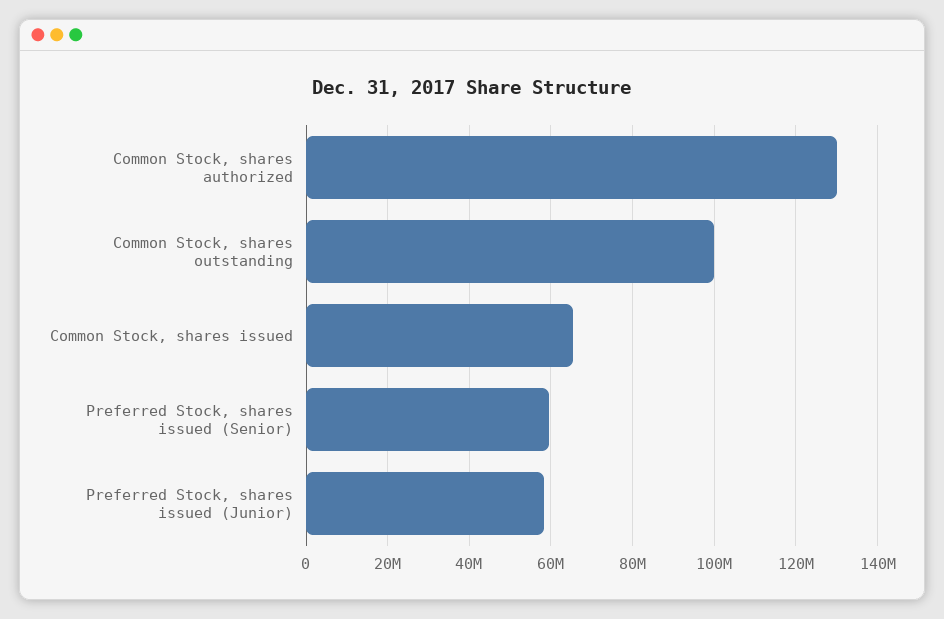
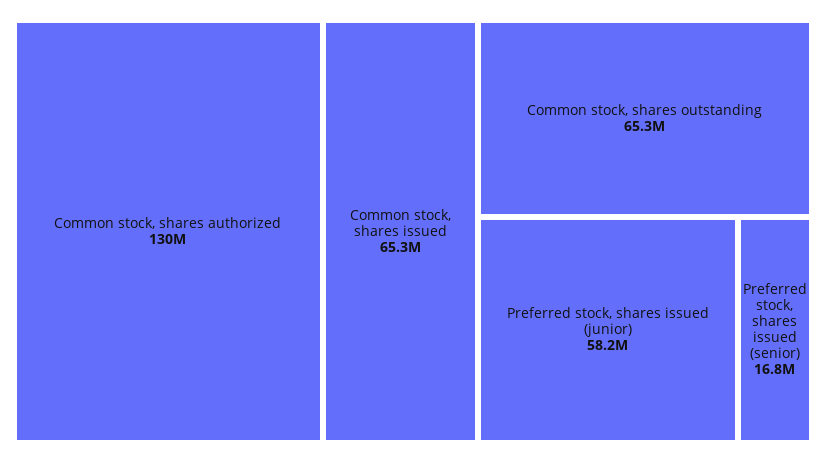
Common Stock, shares outstanding: 100000000 -> 65300000
Preferred Stock, shares issued (Senior): 60000000 -> 16800000

